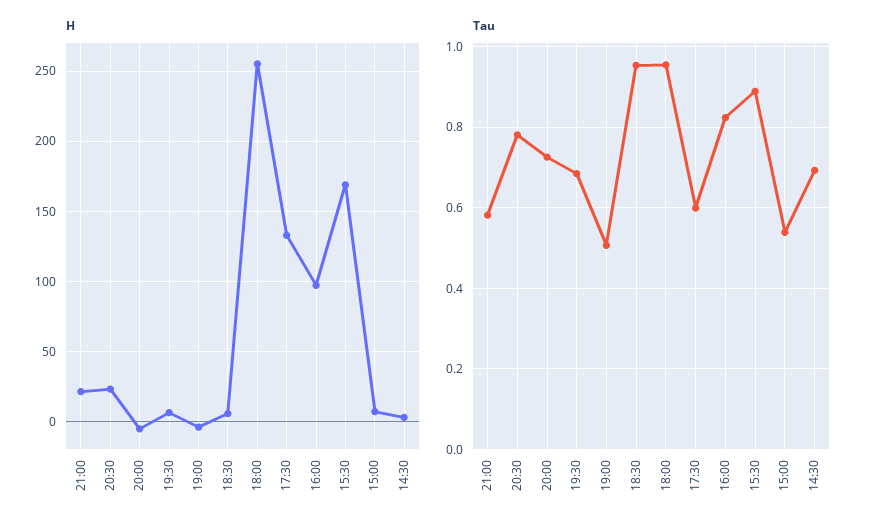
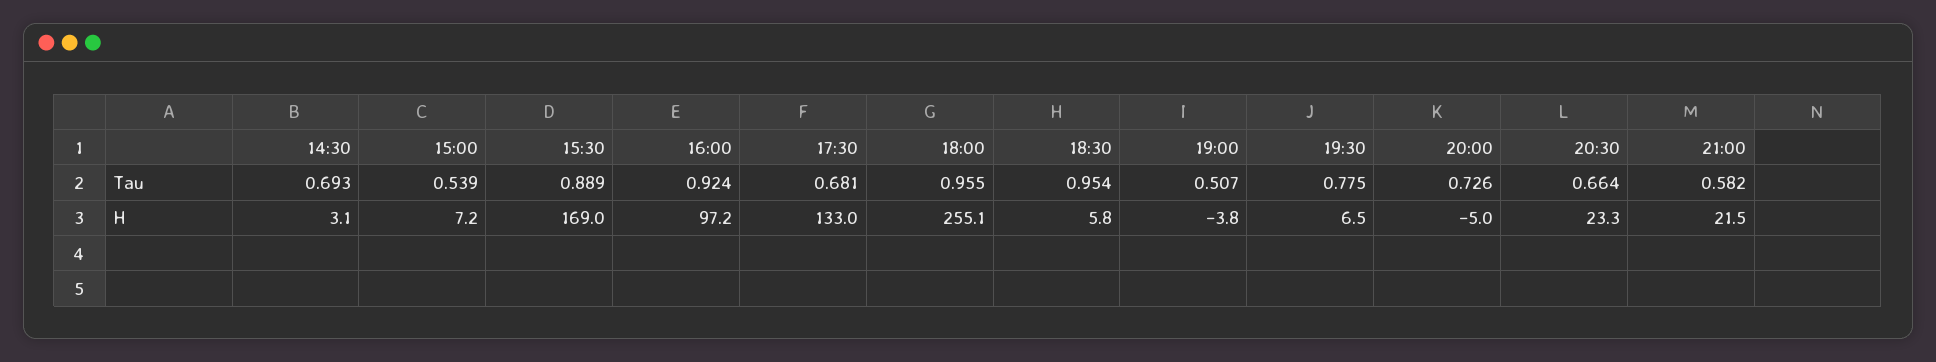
Tau, 20:30: 0.78 -> 0.664
Tau, 19:30: 0.68 -> 0.775
Tau, 17:30: 0.6 -> 0.681
Tau, 16:00: 0.82 -> 0.924

